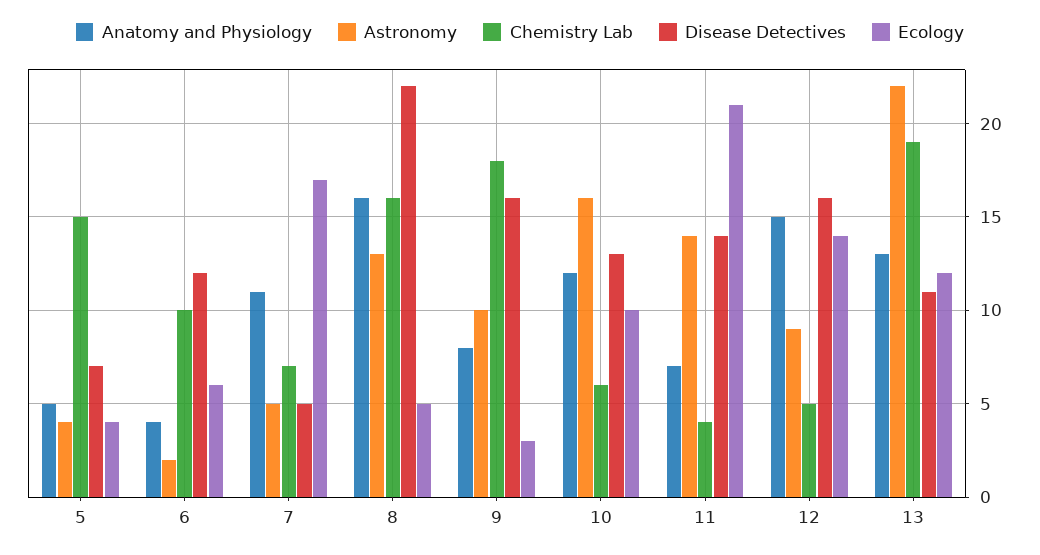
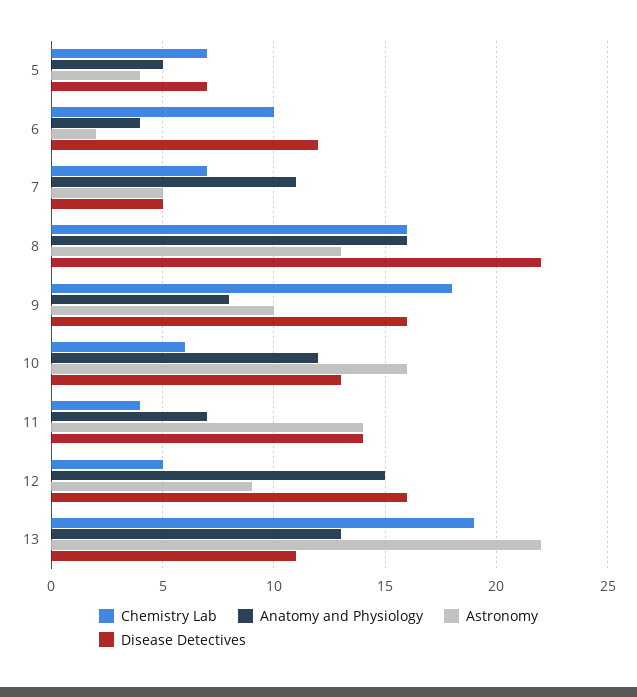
Chemistry Lab, 5: 15 -> 7
Ecology, 5: 4 -> none
Ecology, 6: 6 -> none
Ecology, 7: 17 -> none
Ecology, 8: 5 -> none
Ecology, 9: 3 -> none
Ecology, 10: 10 -> none
Ecology, 11: 21 -> none
Ecology, 12: 14 -> none
Ecology, 13: 12 -> none

